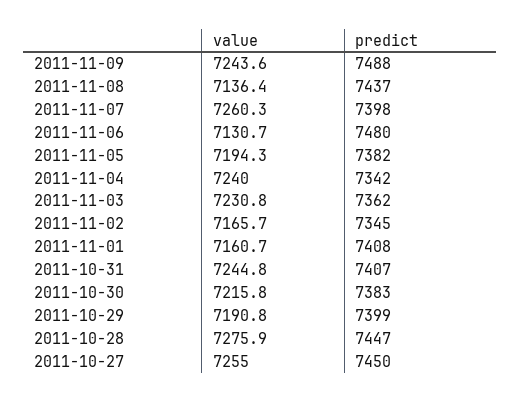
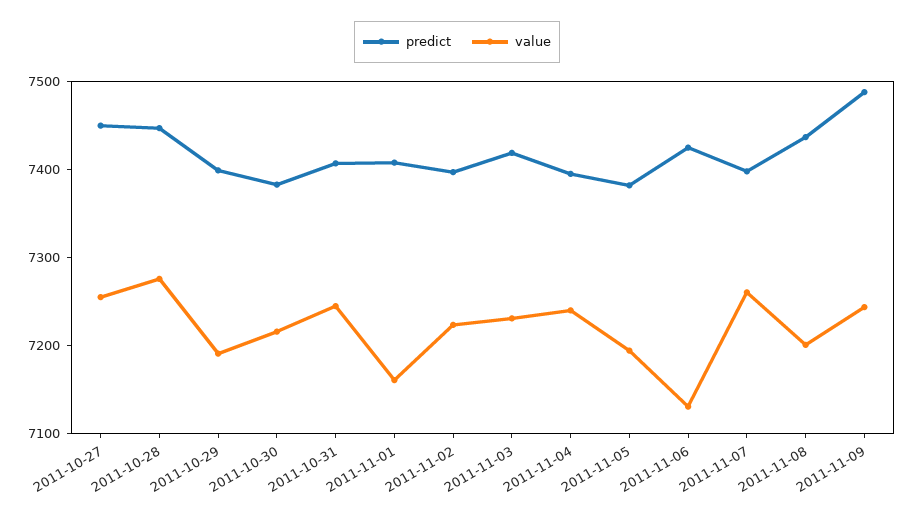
value, 2011-11-08: 7136.4 -> 7200
predict, 2011-11-06: 7480 -> 7420
predict, 2011-11-04: 7342 -> 7400
predict, 2011-11-03: 7362 -> 7420
value, 2011-11-02: 7165.7 -> 7220
predict, 2011-11-02: 7345 -> 7400

